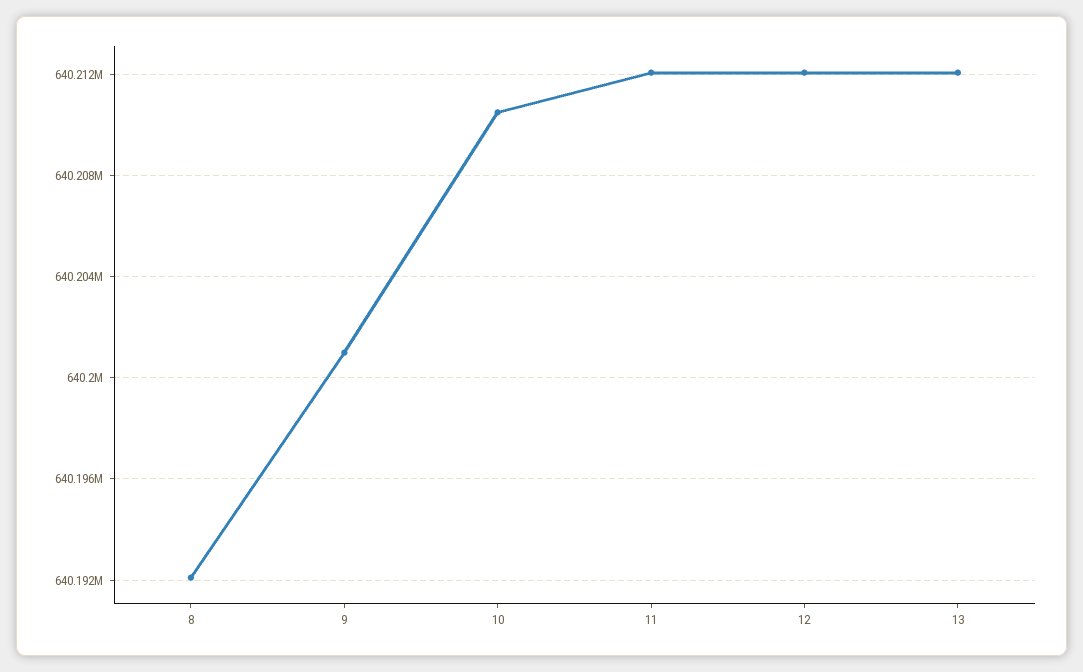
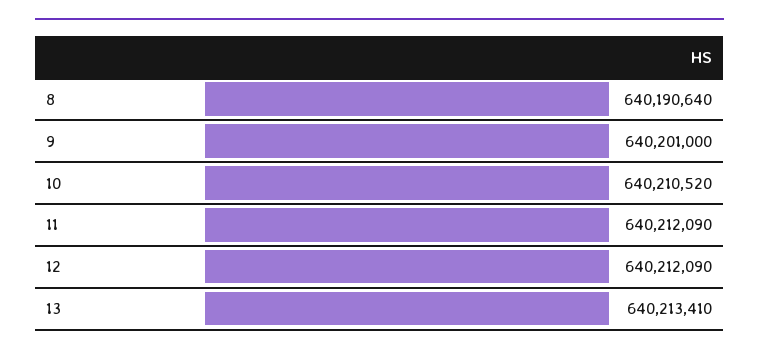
8: 640192000 -> 640190640
13: 640212000 -> 640213410

